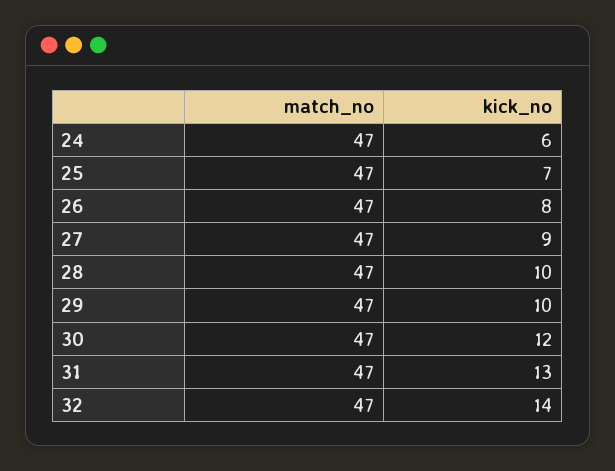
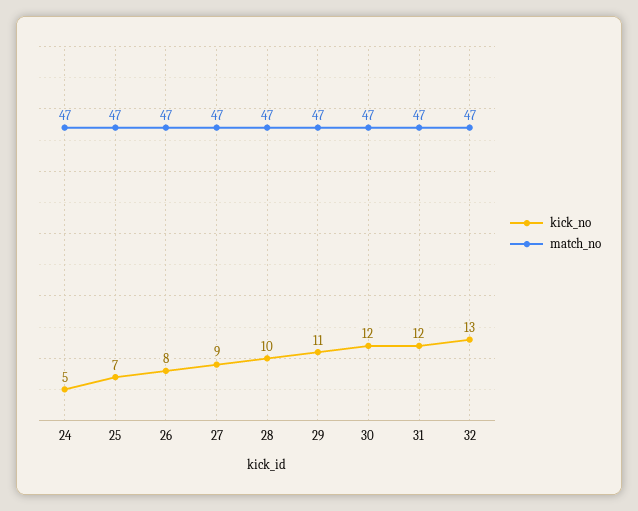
kick_no, 24: 6 -> 5
kick_no, 29: 10 -> 11
kick_no, 31: 13 -> 12
kick_no, 32: 14 -> 13

